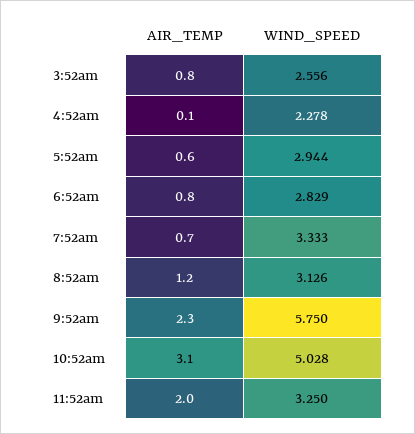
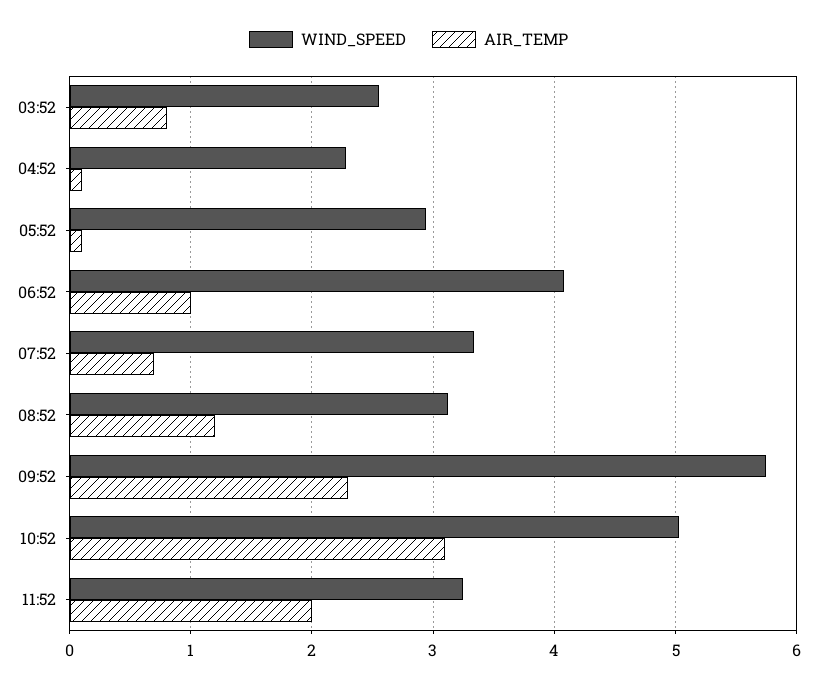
AIR_TEMP, 5:52am: 0.6 -> 0.1
AIR_TEMP, 6:52am: 0.8 -> 1
WIND_SPEED, 6:52am: 2.829 -> 4.1

